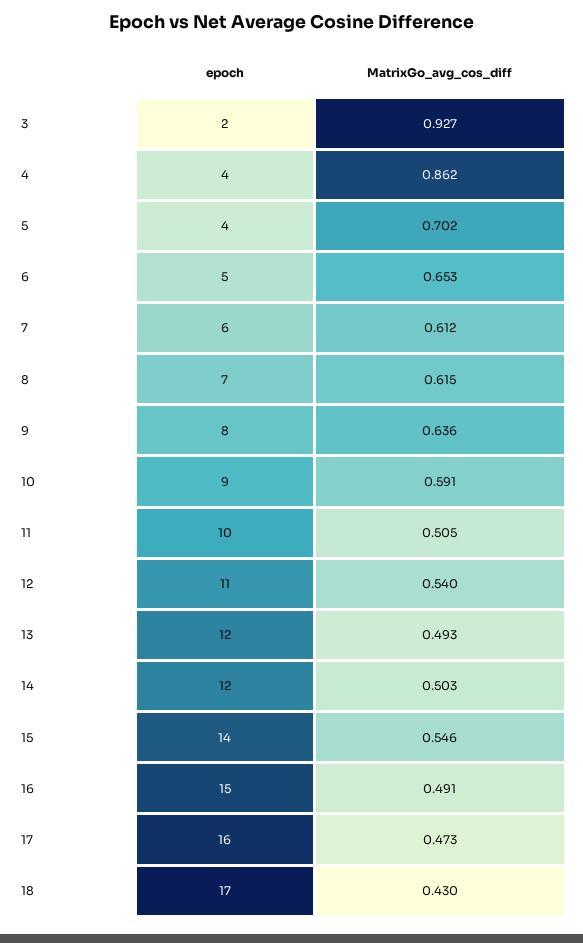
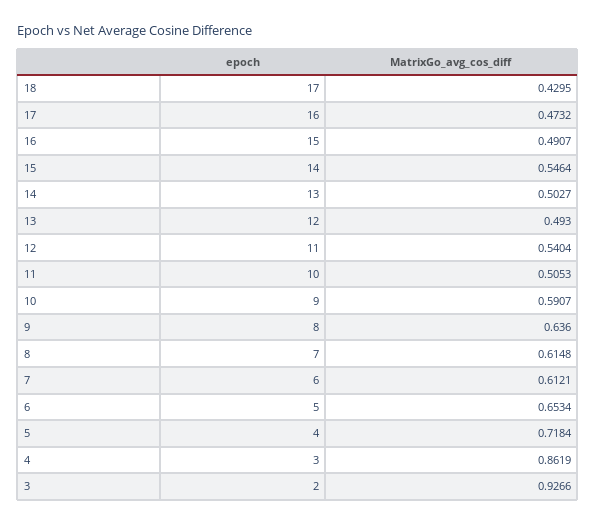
epoch, 4: 4 -> 3
MatrixGo_avg_cos_diff, 5: 0.702 -> 0.7184
epoch, 14: 12 -> 13

